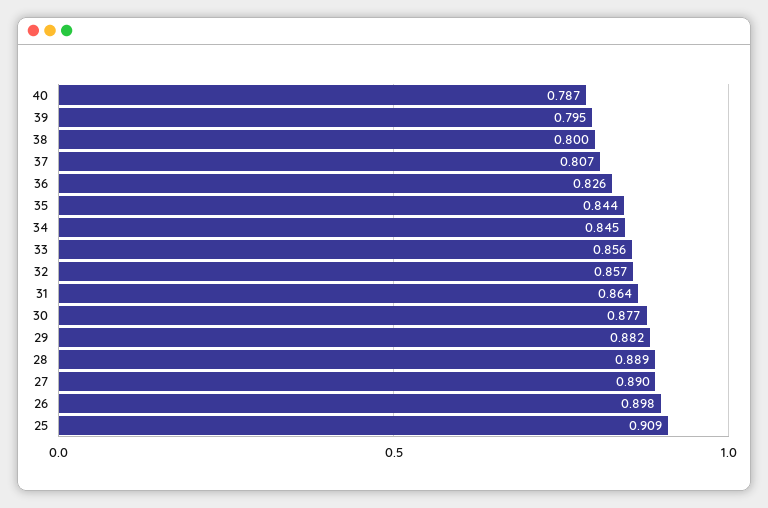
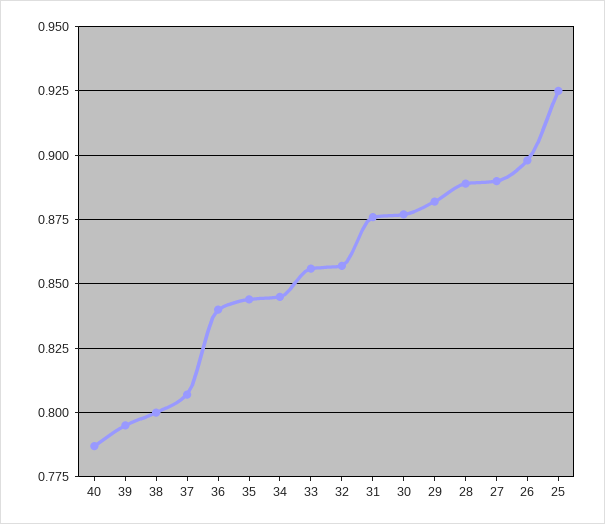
36: 0.826 -> 0.84
31: 0.864 -> 0.875
25: 0.909 -> 0.925

